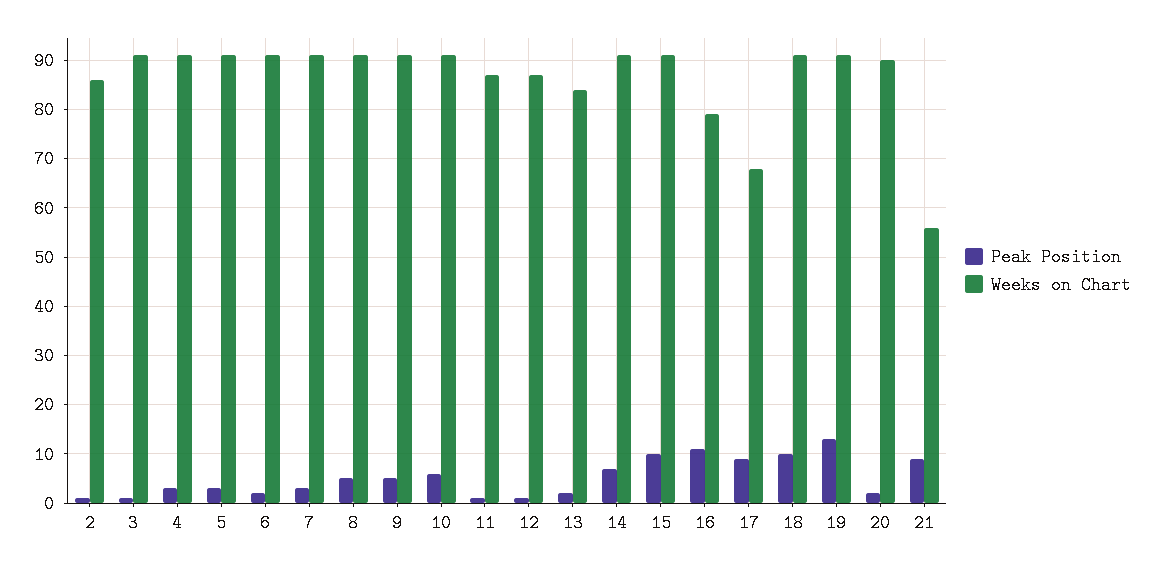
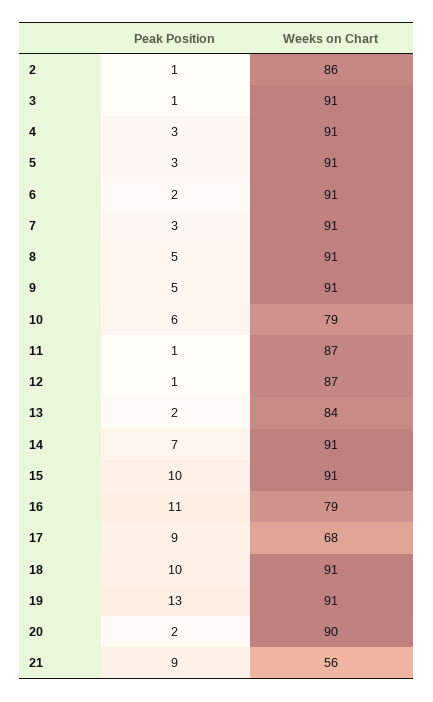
Weeks on Chart, 10: 90 -> 79

